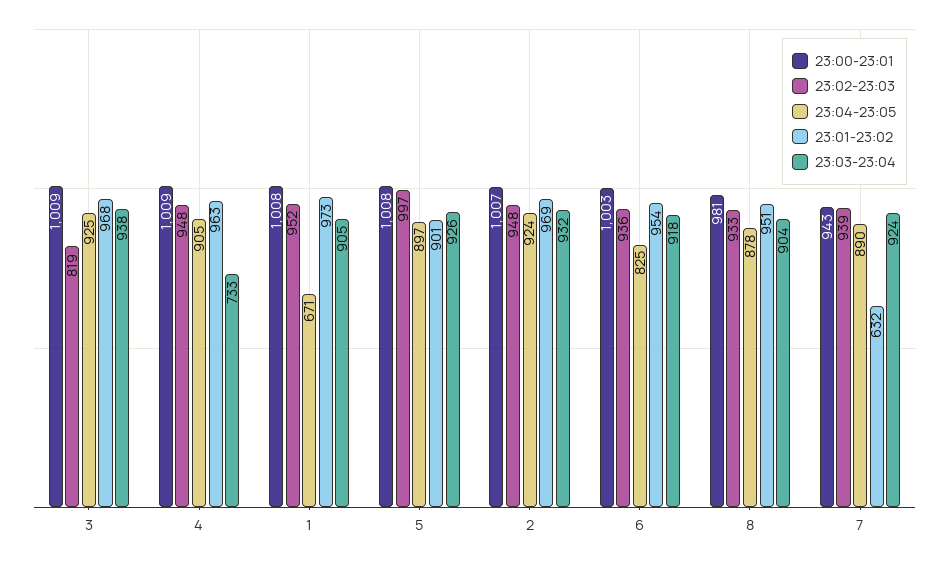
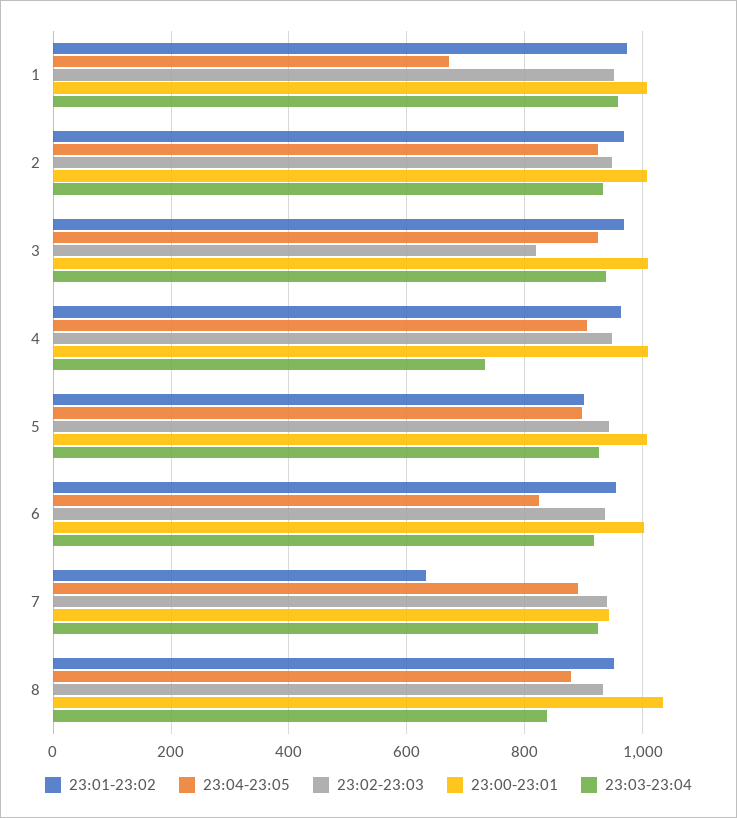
23:03-23:04, 1: 905 -> 960
23:02-23:03, 5: 997 -> 940
23:00-23:01, 8: 981 -> 1040
23:03-23:04, 8: 904 -> 840

